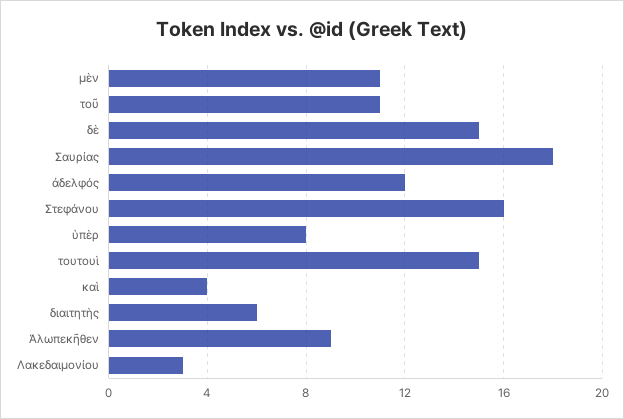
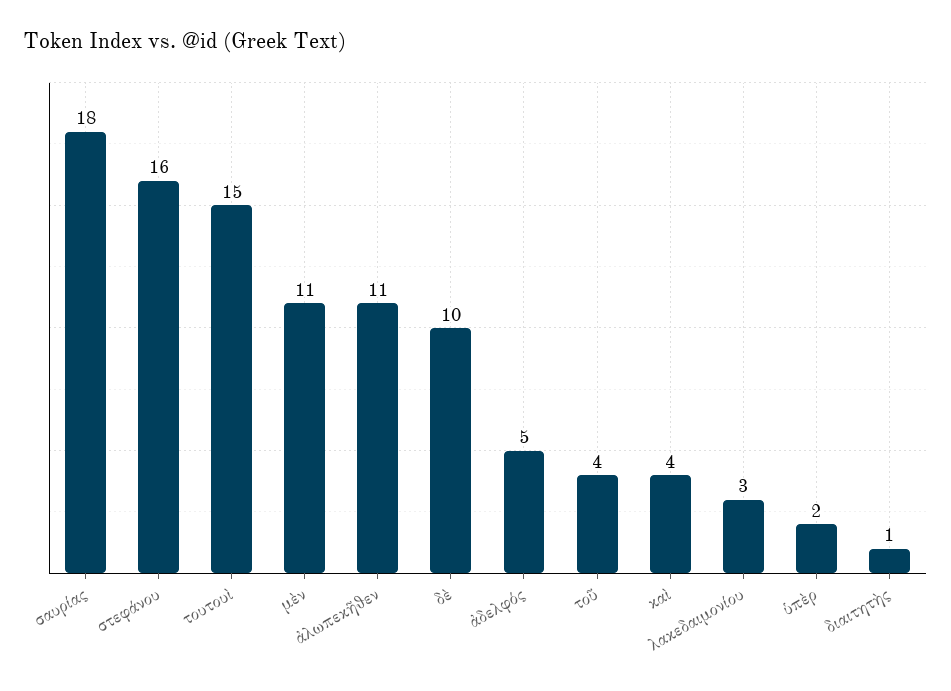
τοῦ: 11 -> 4
δὲ: 15 -> 10
ἀδελφός: 12 -> 5
ὑπὲρ: 8 -> 2
διαιτητὴς: 6 -> 1
Ἀλωπεκῆθεν: 9 -> 11

